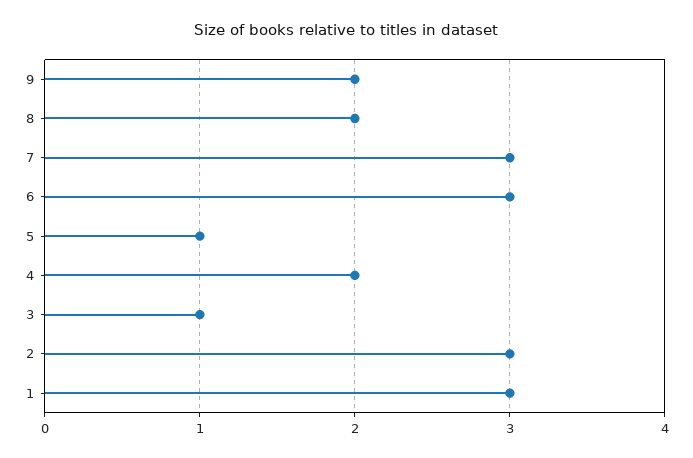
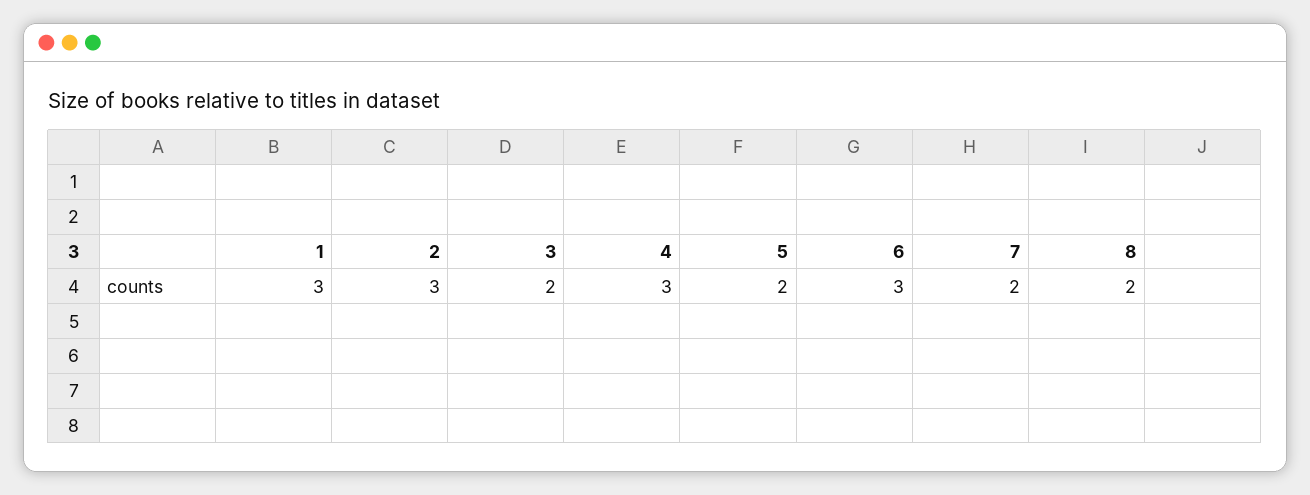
9: 2 -> none
7: 3 -> 2
5: 1 -> 2
4: 2 -> 3
3: 1 -> 2

